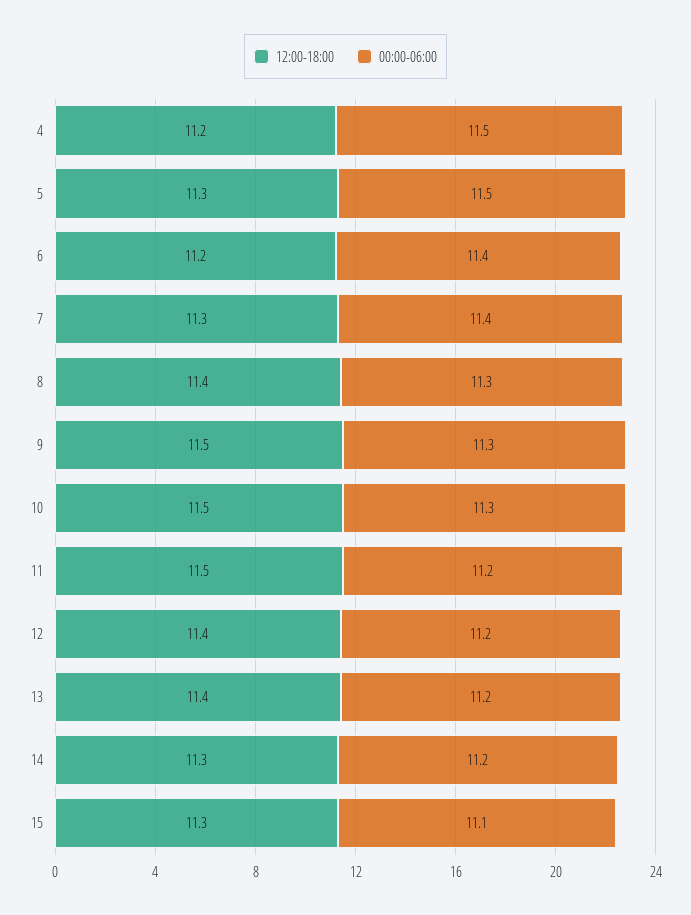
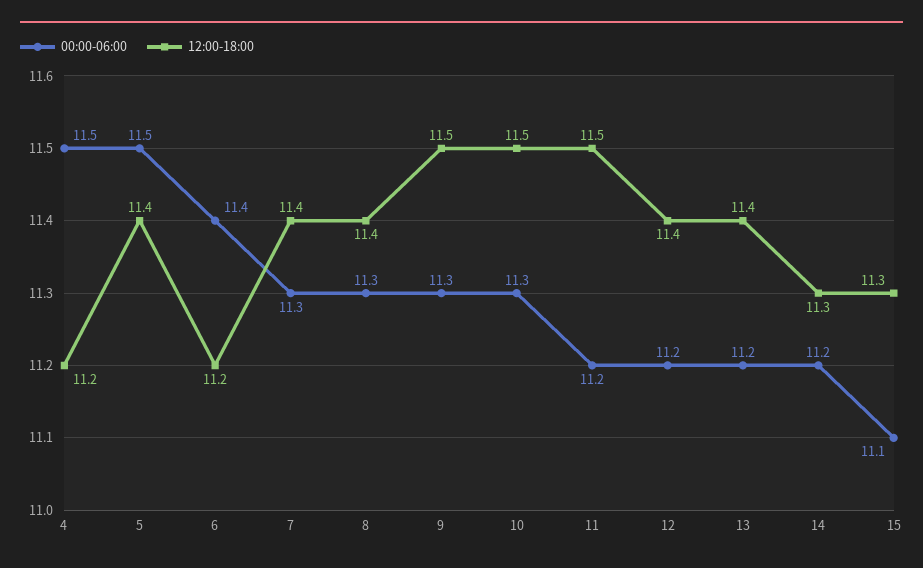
12:00-18:00, 5: 11.3 -> 11.4
12:00-18:00, 7: 11.3 -> 11.4
00:00-06:00, 7: 11.4 -> 11.3

